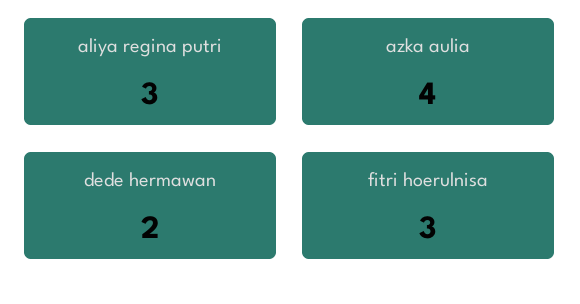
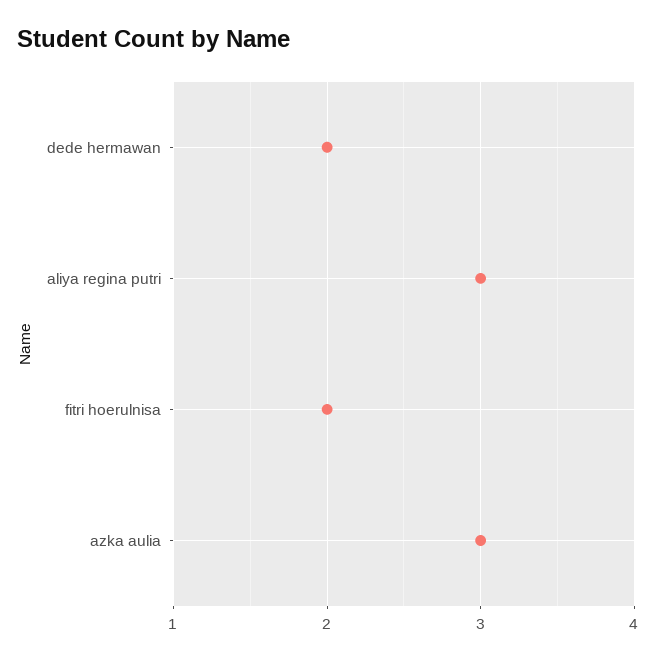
azka aulia: 4 -> 3
fitri hoerulnisa: 3 -> 2

